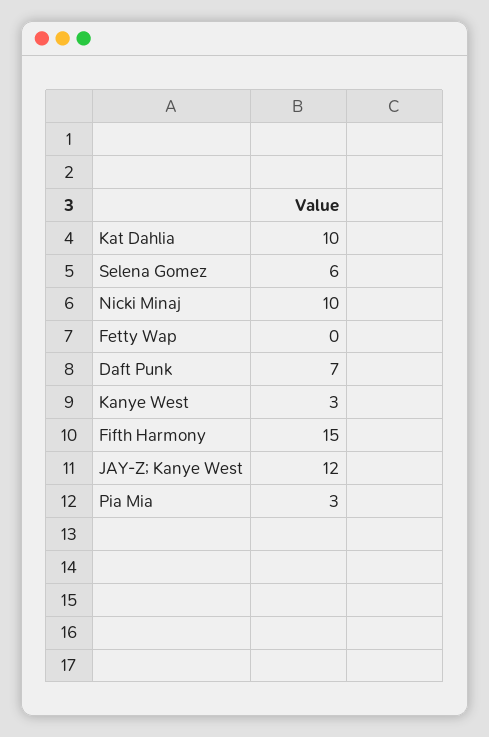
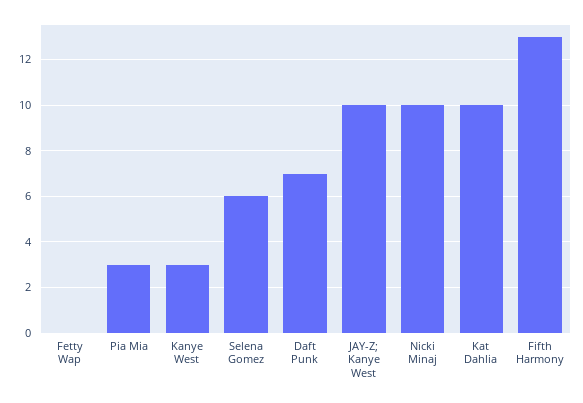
Fifth Harmony: 15 -> 13
JAY-Z; Kanye West: 12 -> 10

